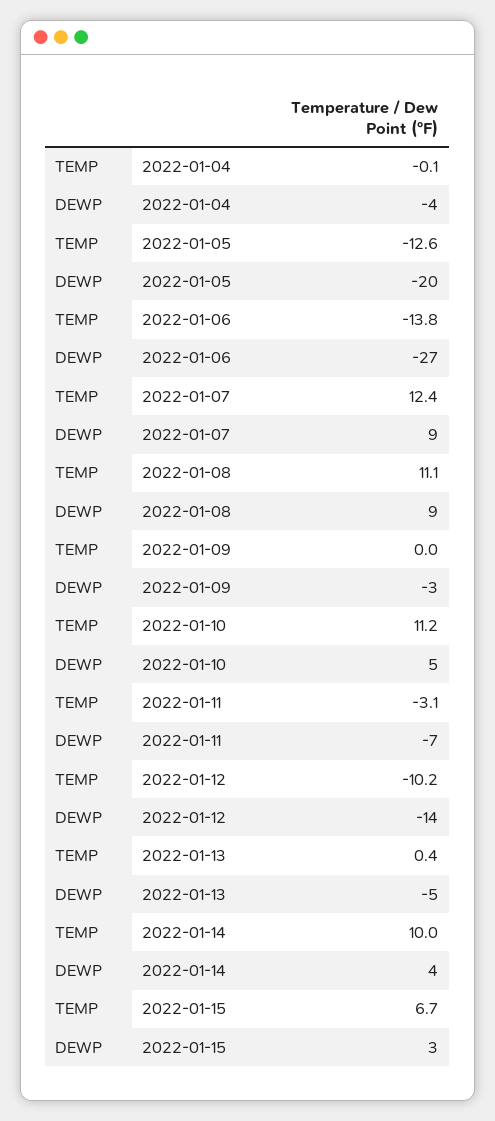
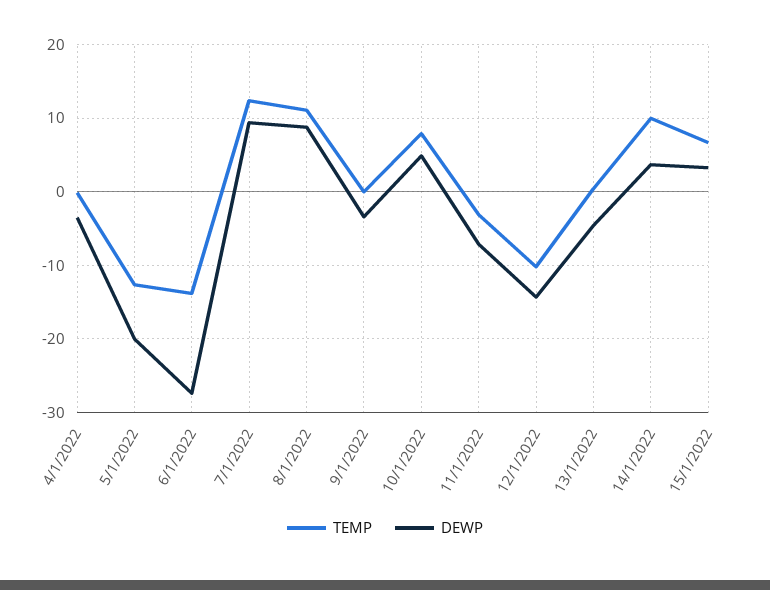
TEMP, 2022-01-10: 11.2 -> 8

